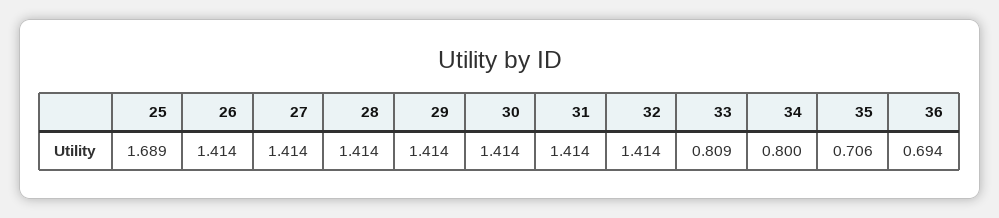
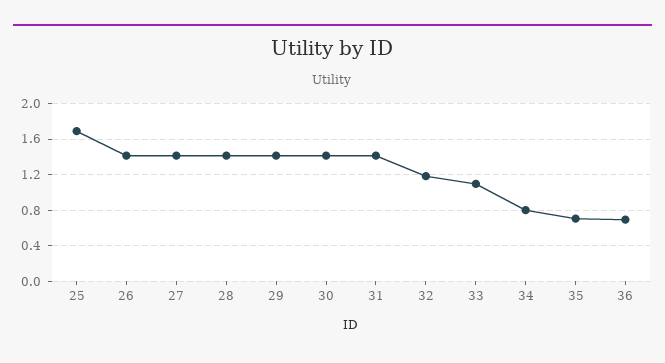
32: 1.414 -> 1.2
33: 0.809 -> 1.1

